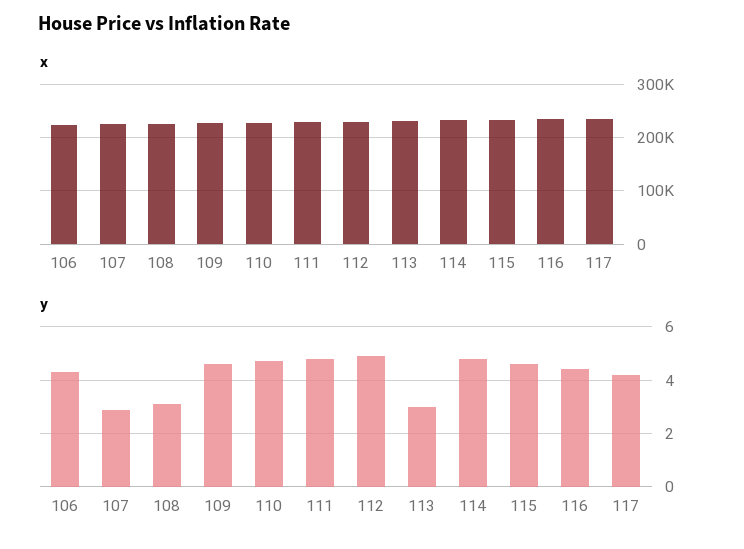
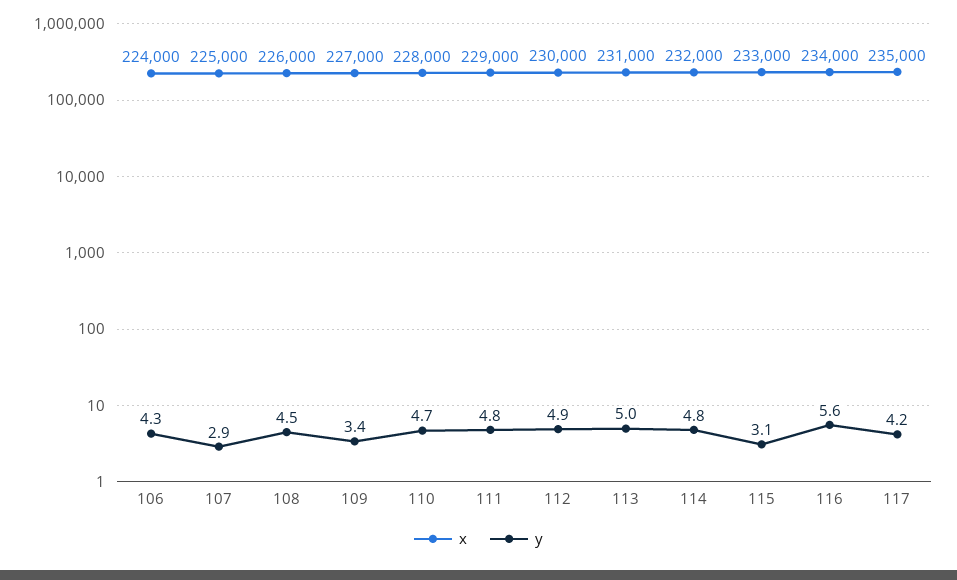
y, 108: 3 -> 4.5
y, 109: 4.5 -> 3.4
y, 113: 3 -> 5
y, 115: 4.5 -> 3.1
y, 116: 4.5 -> 5.6

